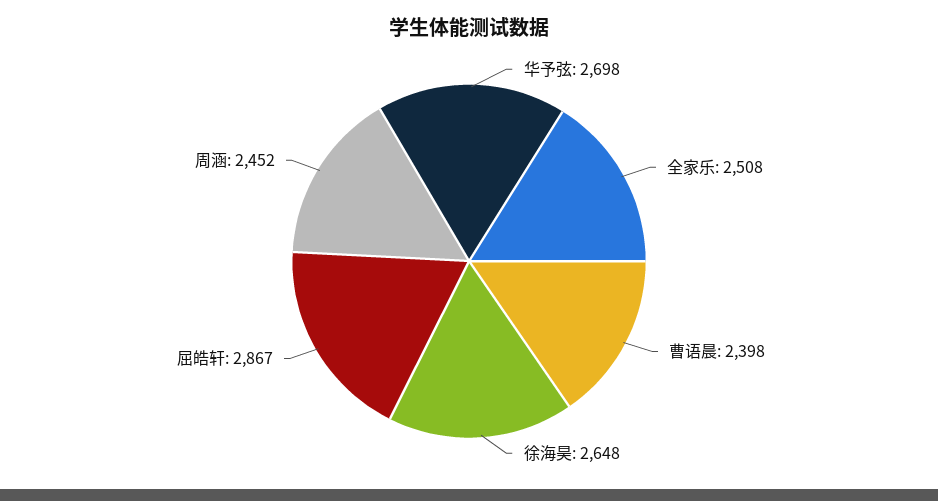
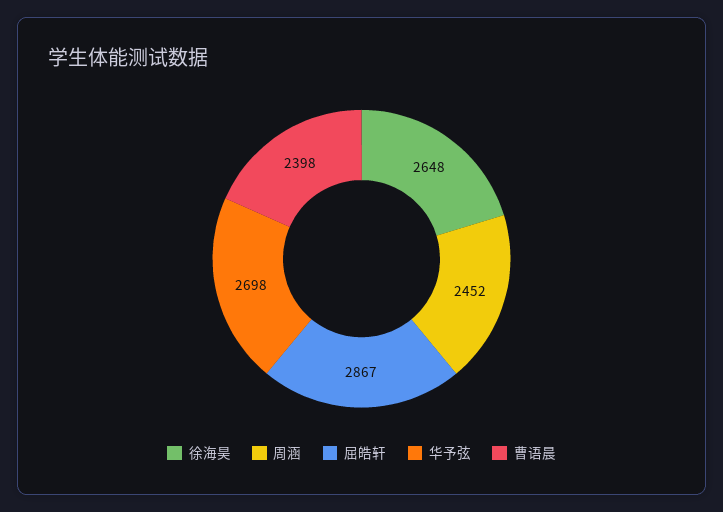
全家乐: 2508 -> none

